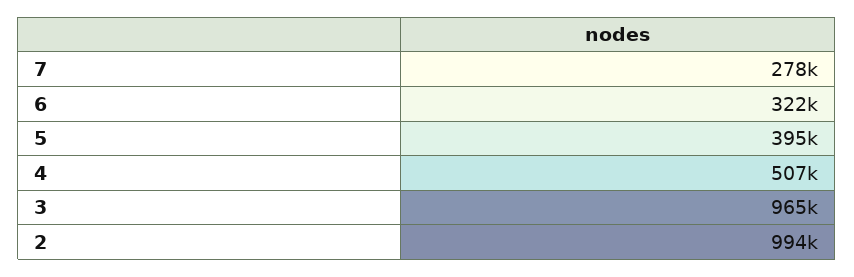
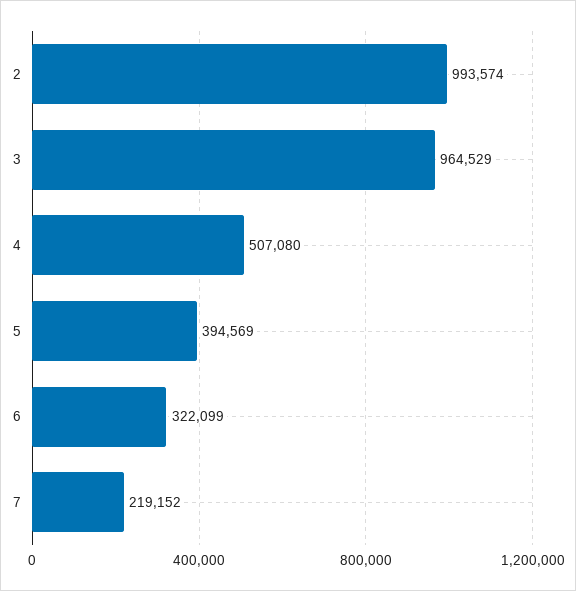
7: 278000 -> 219152

